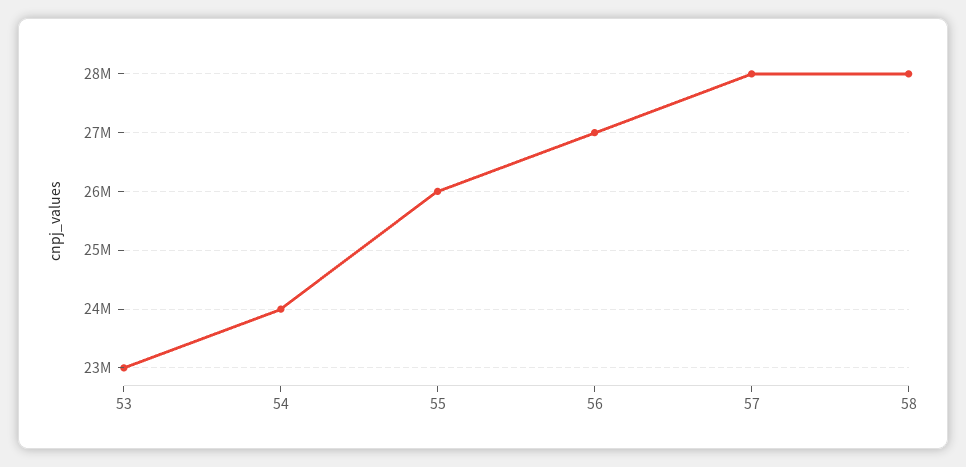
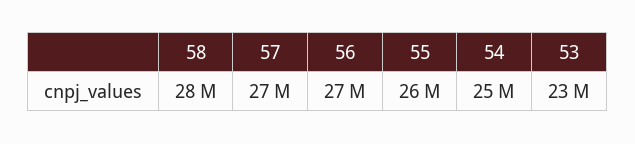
54: 24000000 -> 25000000
57: 28000000 -> 27000000

